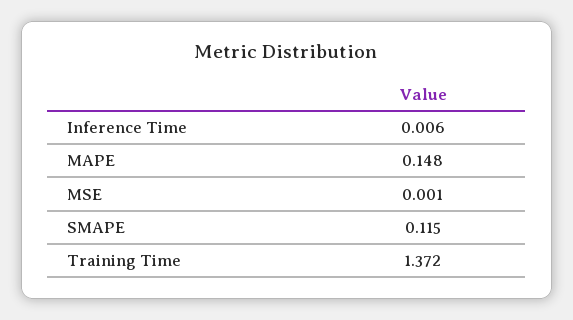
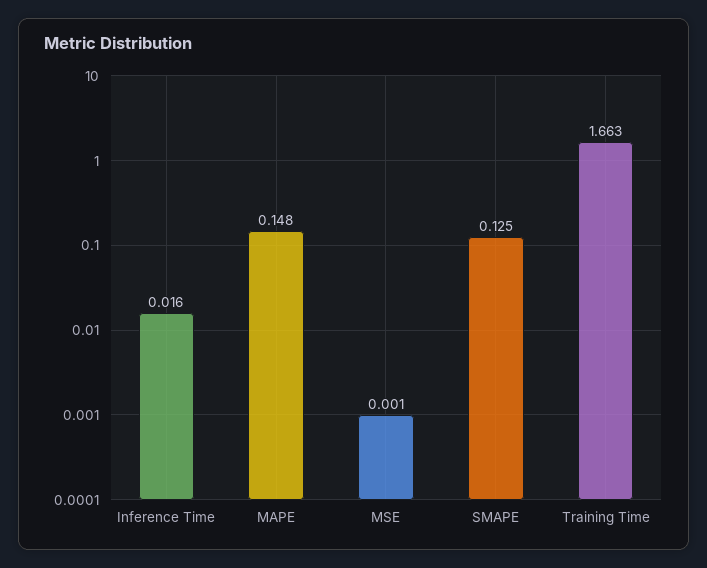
Inference Time: 0.006 -> 0.016
SMAPE: 0.115 -> 0.125
Training Time: 1.372 -> 1.663

